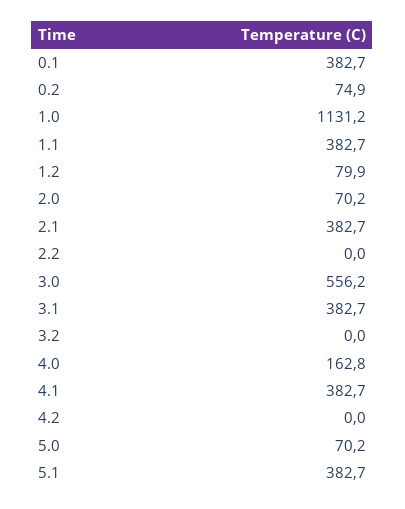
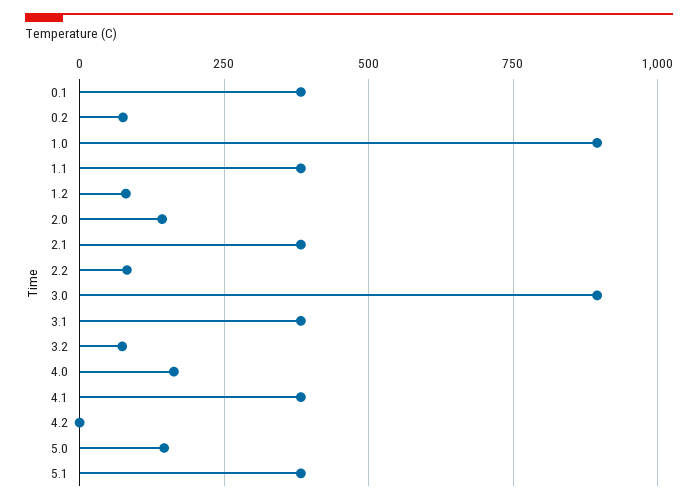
1.0: 1131.2 -> 900
2.0: 70.2 -> 150
2.2: 0 -> 75
3.0: 556.2 -> 900
3.2: 0 -> 75
5.0: 70.2 -> 150

